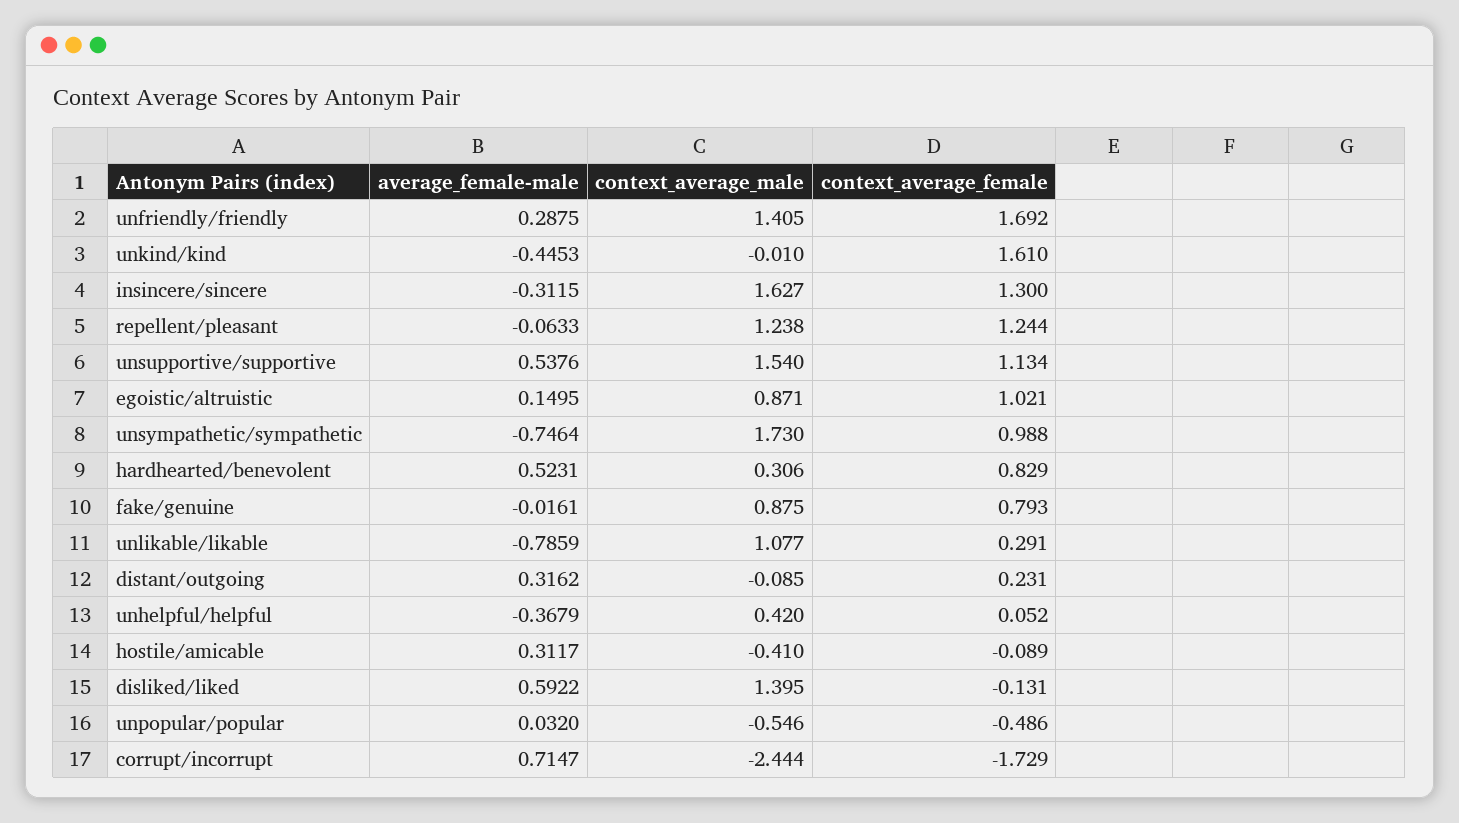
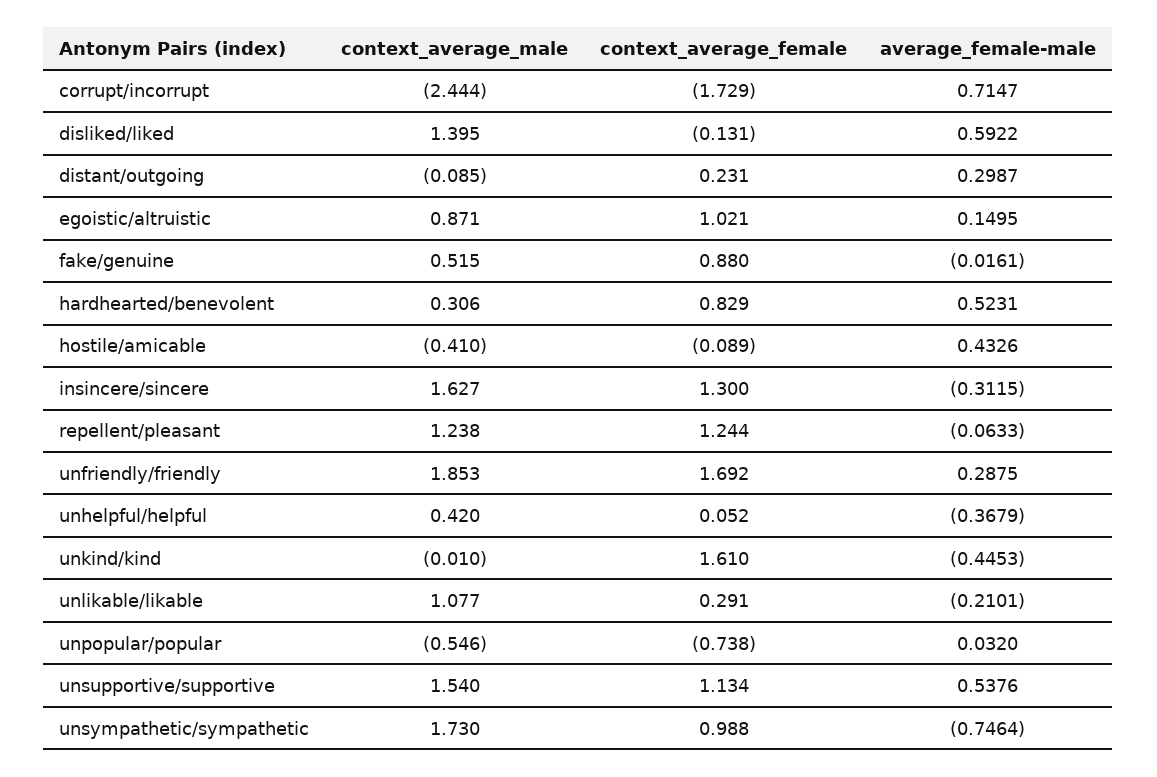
context_average_male, unfriendly/friendly: 1.405 -> 1.853
context_average_male, fake/genuine: 0.875 -> 0.515
context_average_female, fake/genuine: 0.793 -> 0.88
average_female-male, unlikable/likable: -0.7859 -> -0.2101
average_female-male, distant/outgoing: 0.3162 -> 0.2987
average_female-male, hostile/amicable: 0.3117 -> 0.4326
context_average_female, unpopular/popular: -0.486 -> -0.738

